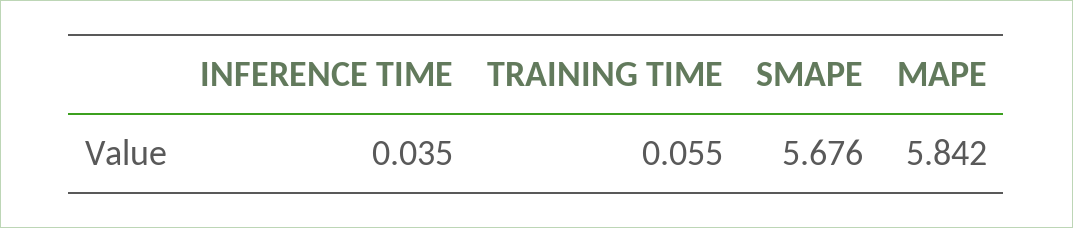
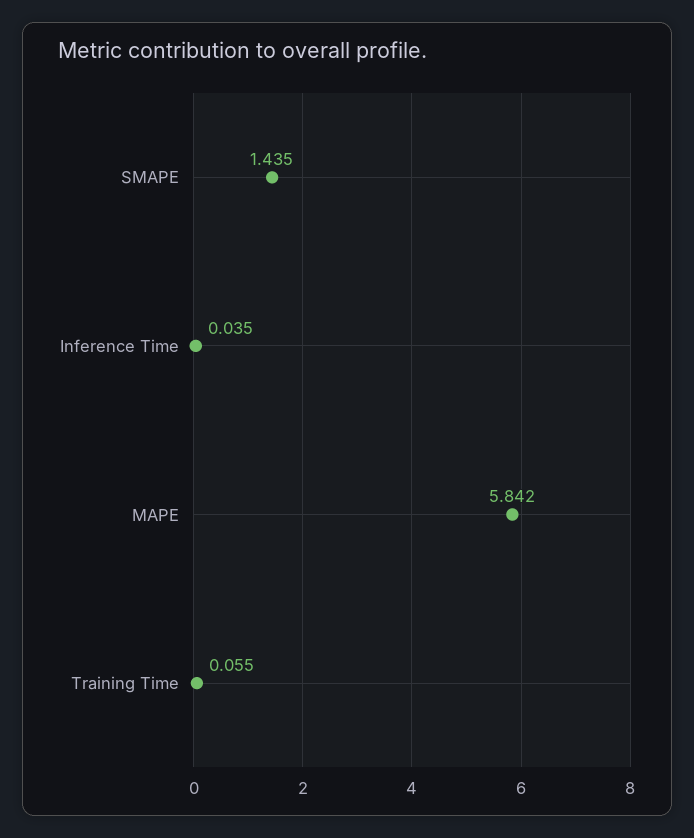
SMAPE: 5.676 -> 1.435

